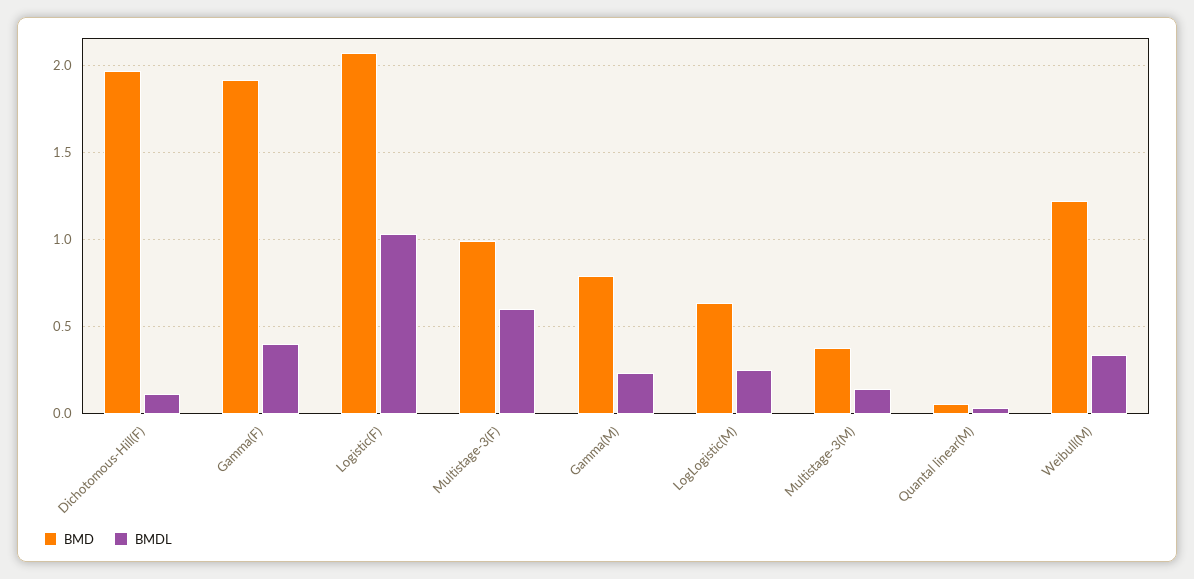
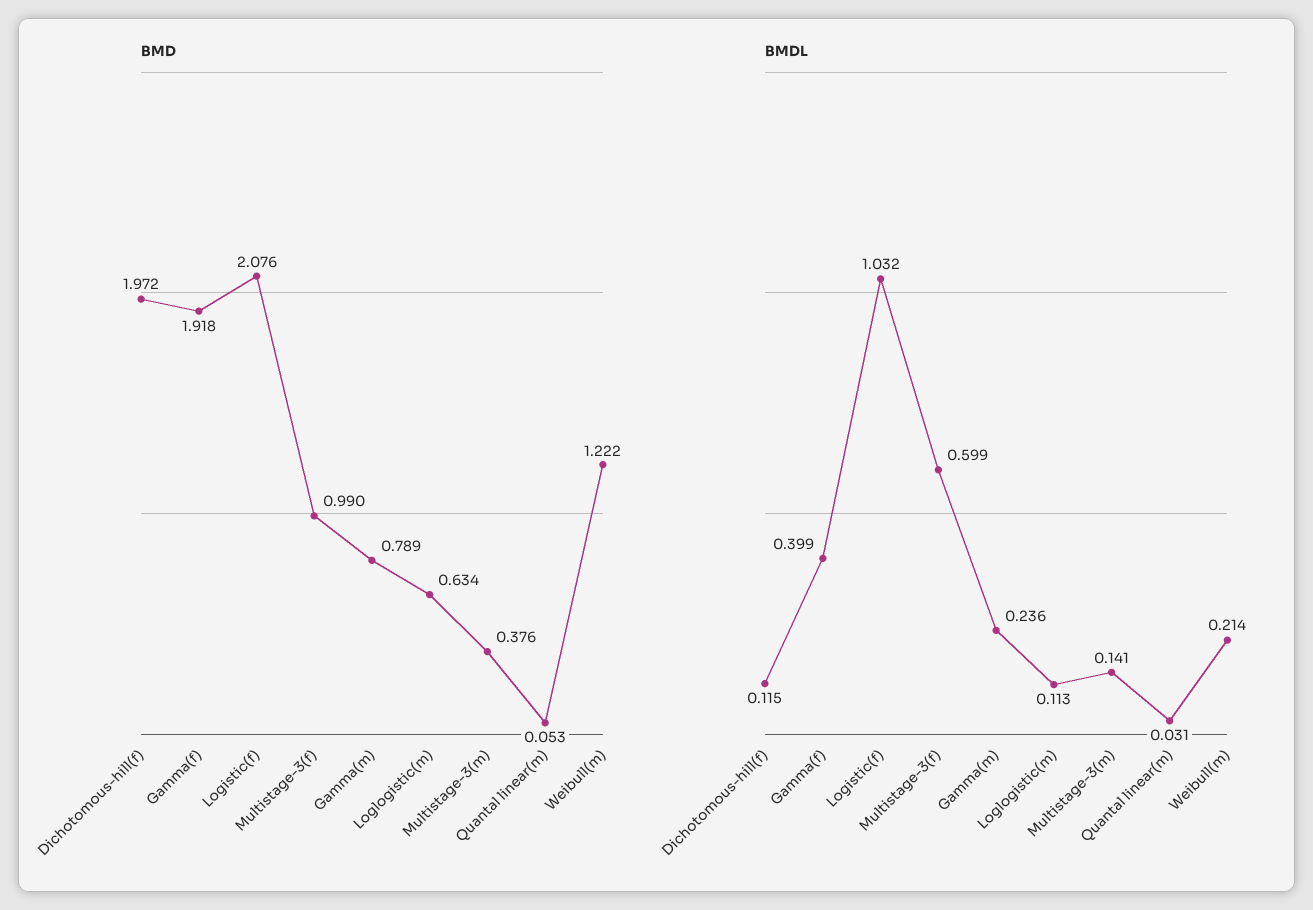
BMDL, LogLogistic(M): 0.25 -> 0.113
BMDL, Weibull(M): 0.35 -> 0.214

